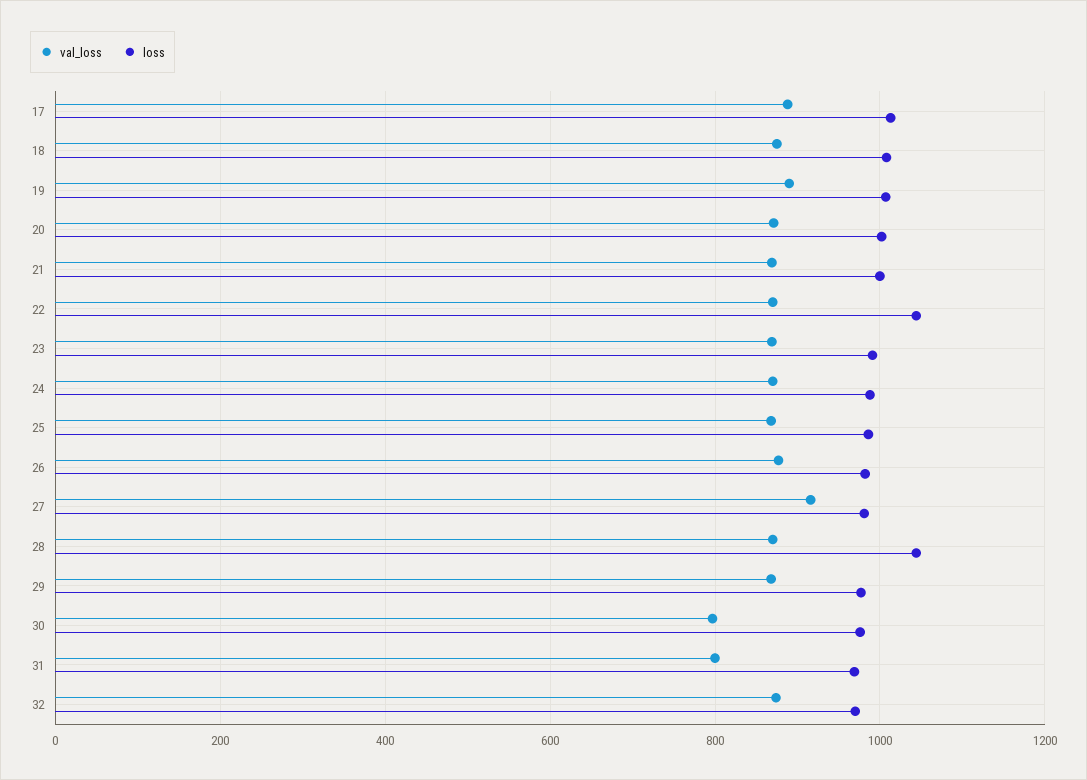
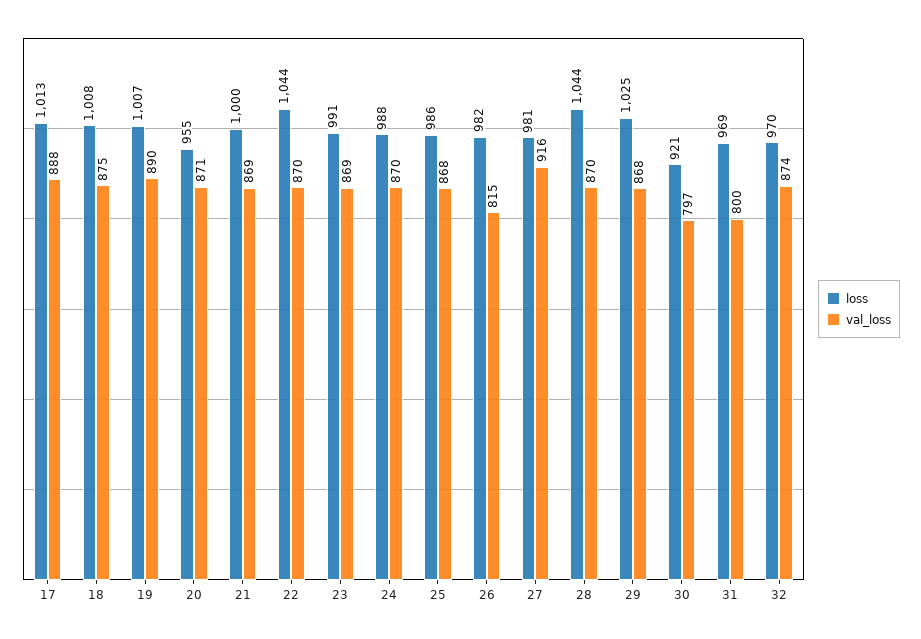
loss, 20: 1000 -> 955
val_loss, 26: 880 -> 815
loss, 29: 980 -> 1025
loss, 30: 980 -> 921

